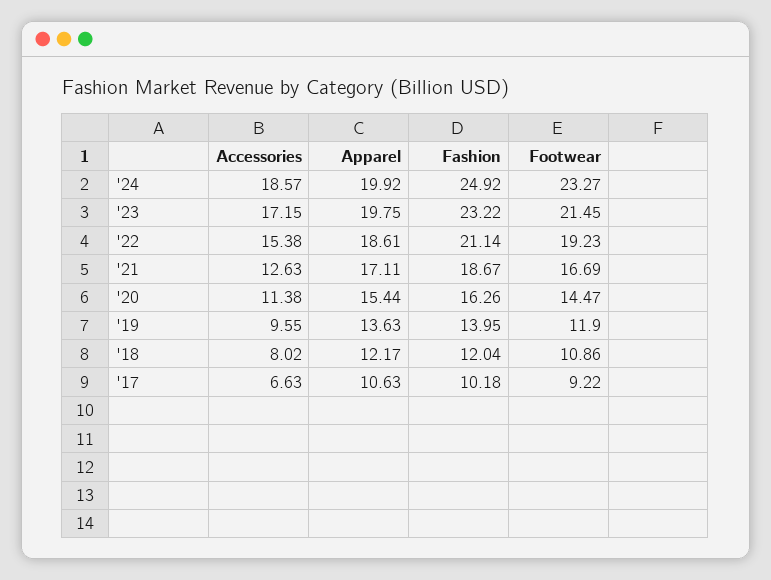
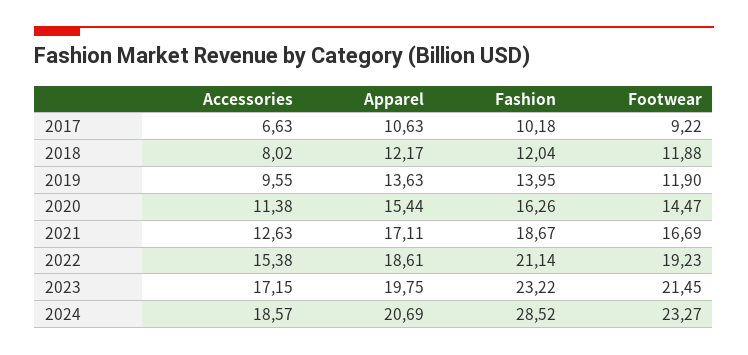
Apparel, '24: 19.92 -> 20.69
Fashion, '24: 24.92 -> 28.52
Footwear, '18: 10.86 -> 11.88

